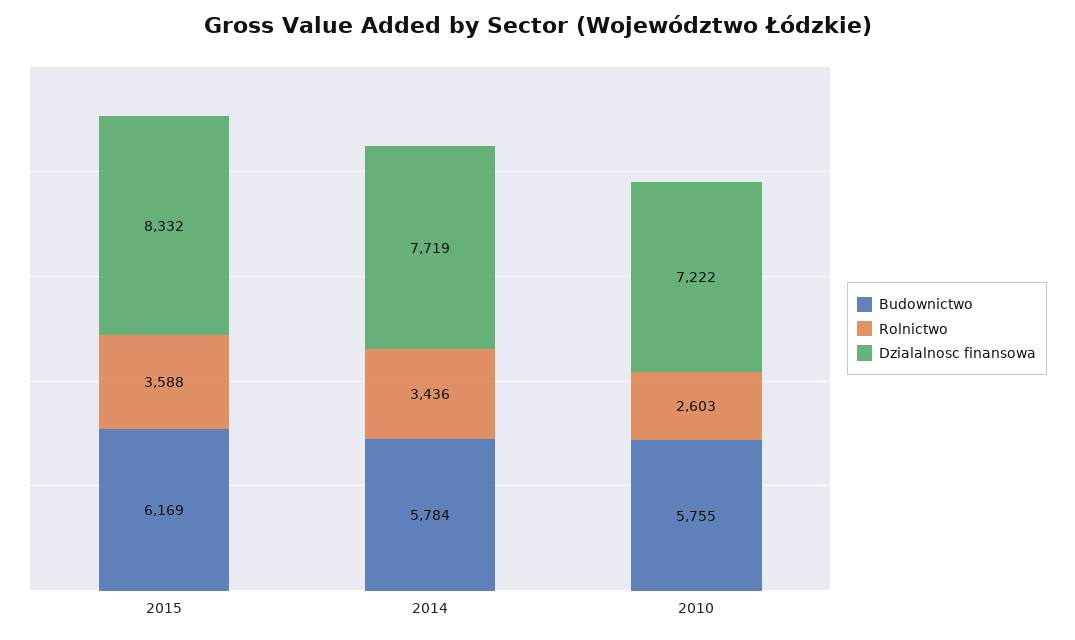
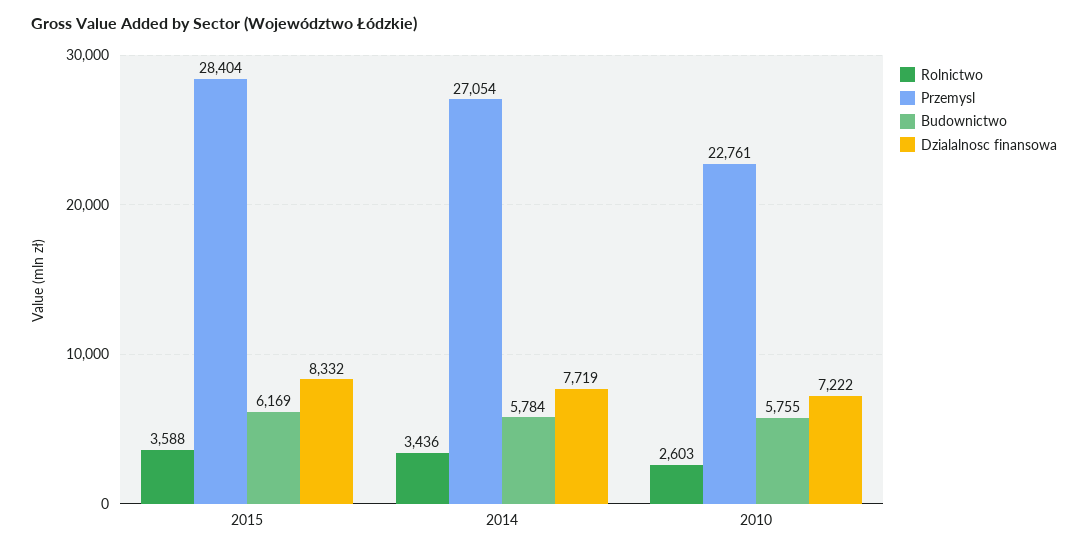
Przemysl, 2015: none -> 28404
Przemysl, 2014: none -> 27054
Przemysl, 2010: none -> 22761

